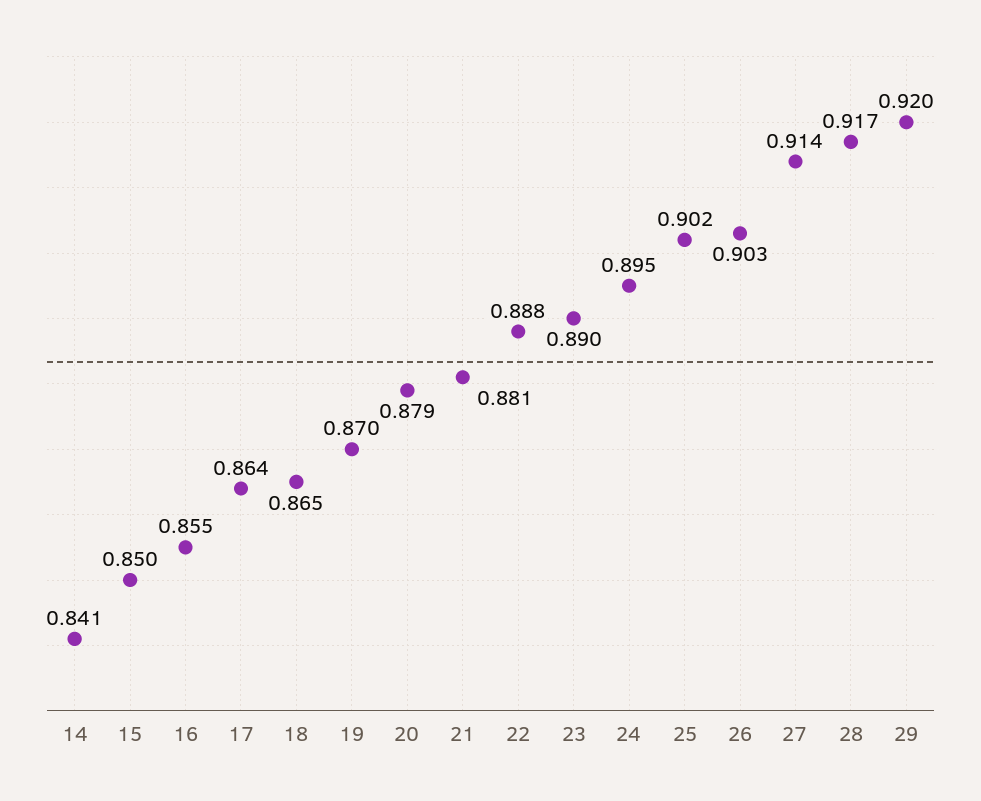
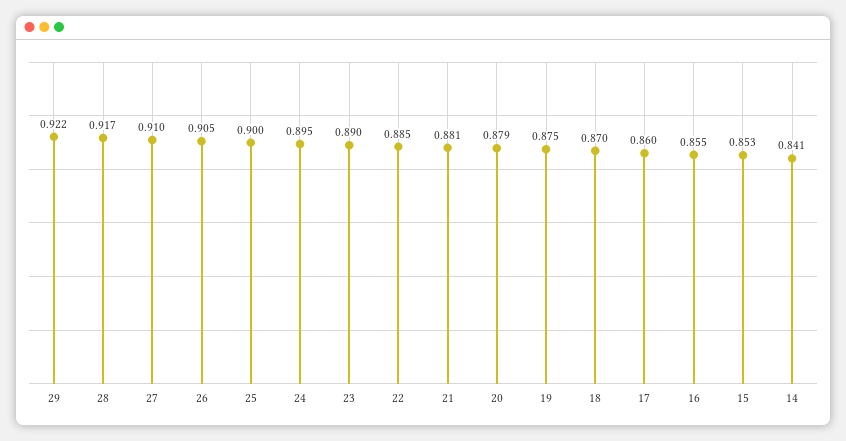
15: 0.85 -> 0.853
17: 0.864 -> 0.86
18: 0.865 -> 0.87
19: 0.87 -> 0.875
22: 0.888 -> 0.885
25: 0.902 -> 0.9
26: 0.903 -> 0.905
27: 0.914 -> 0.91
29: 0.92 -> 0.922

